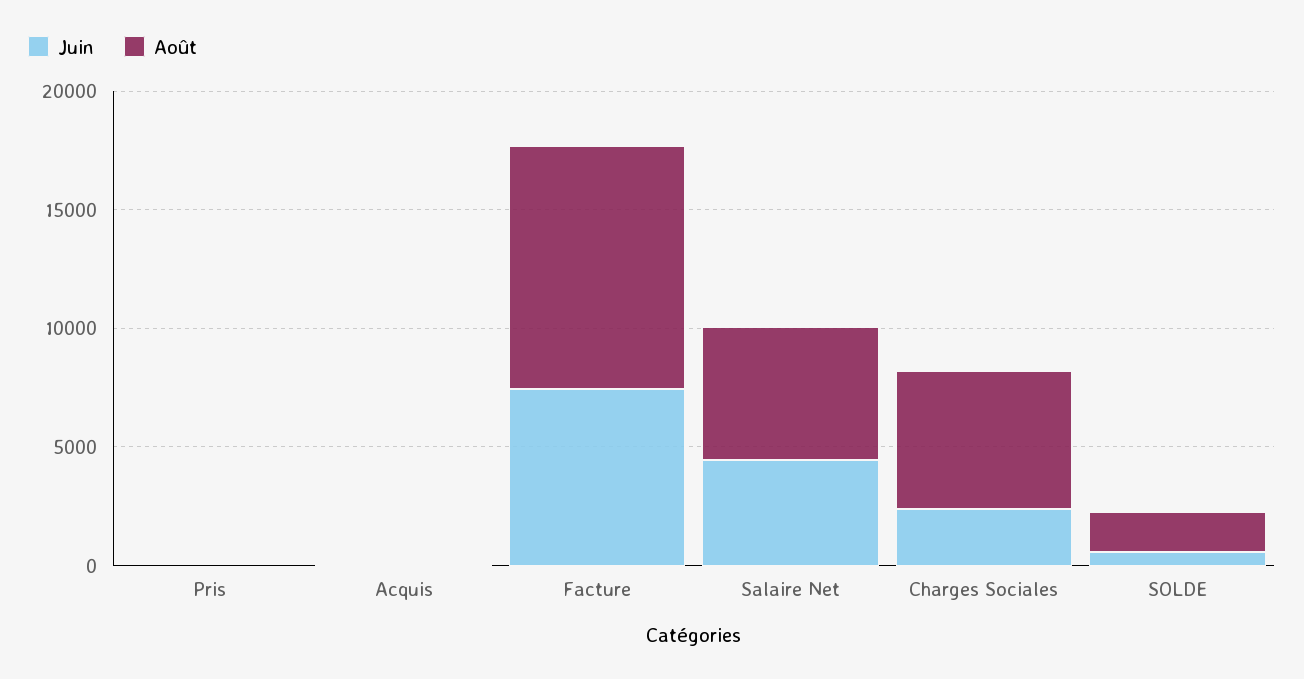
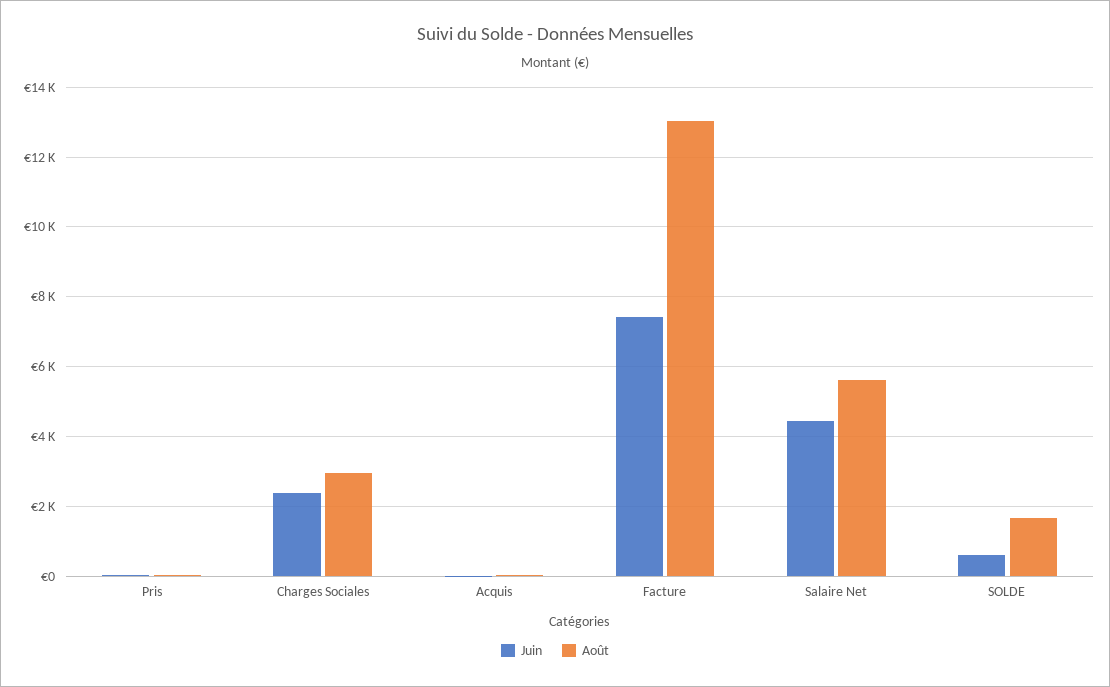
Août, Facture: 10000 -> 13000
Août, Charges Sociales: 6000 -> 3000

